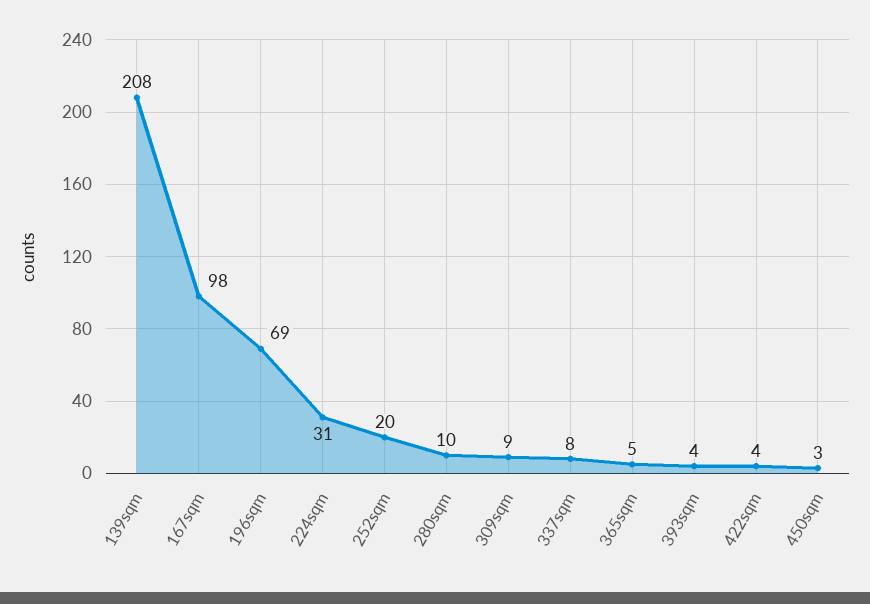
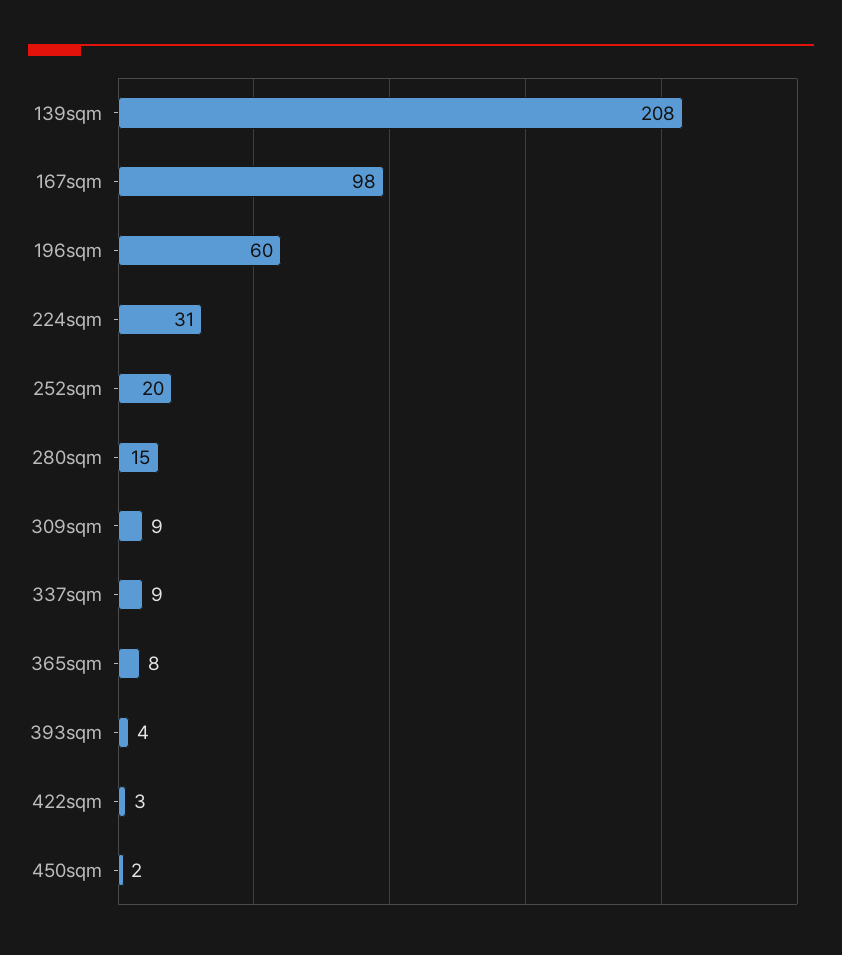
196sqm: 69 -> 60
280sqm: 10 -> 15
337sqm: 8 -> 9
365sqm: 5 -> 8
422sqm: 4 -> 3
450sqm: 3 -> 2

